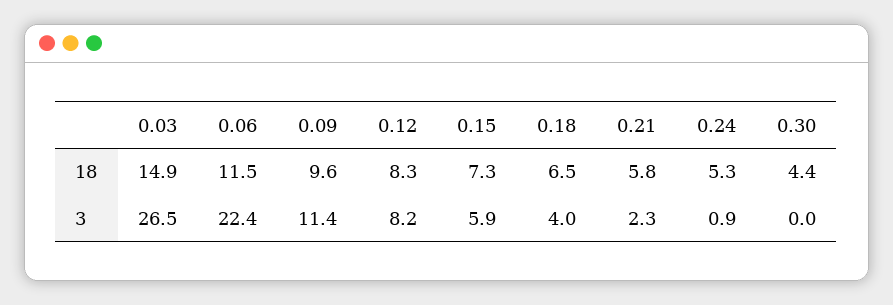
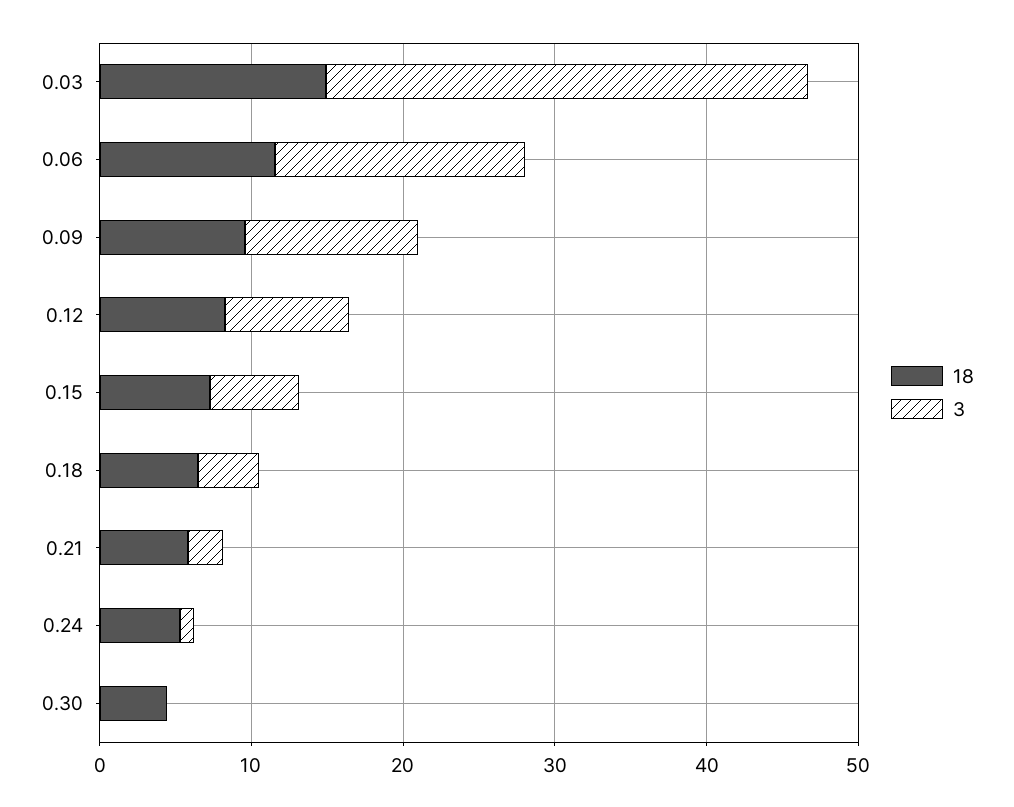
3, 0.03: 26.5 -> 32
3, 0.06: 22.4 -> 16

